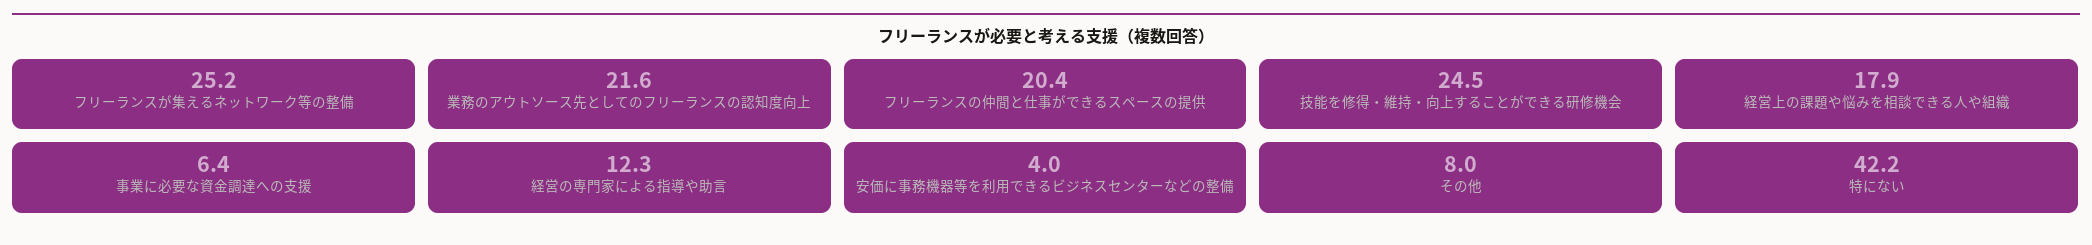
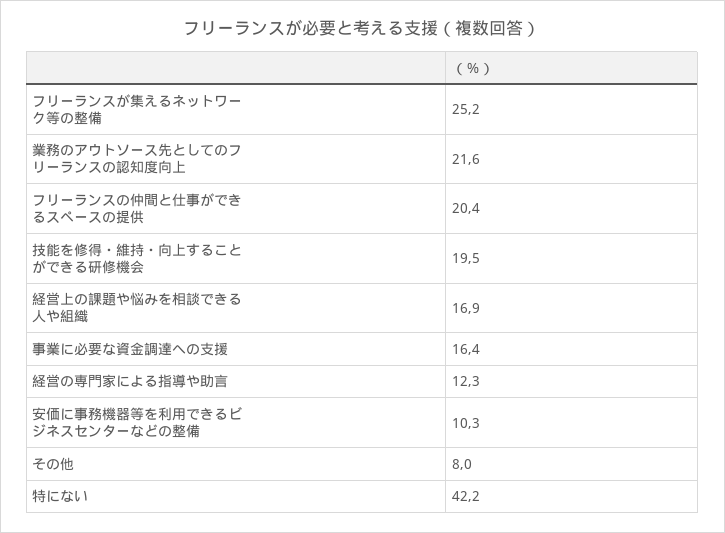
技能を修得・維持・向上することができる研修機会: 24.5 -> 19.5
経営上の課題や悩みを相談できる人や組織: 17.9 -> 16.9
事業に必要な資金調達への支援: 6.4 -> 16.4
安価に事務機器等を利用できるビジネスセンターなどの整備: 4 -> 10.3

